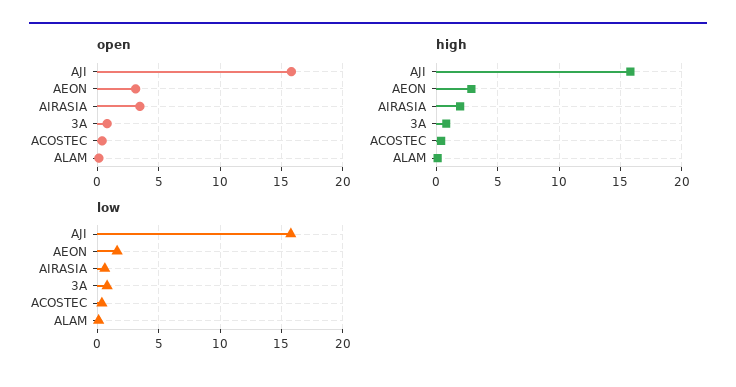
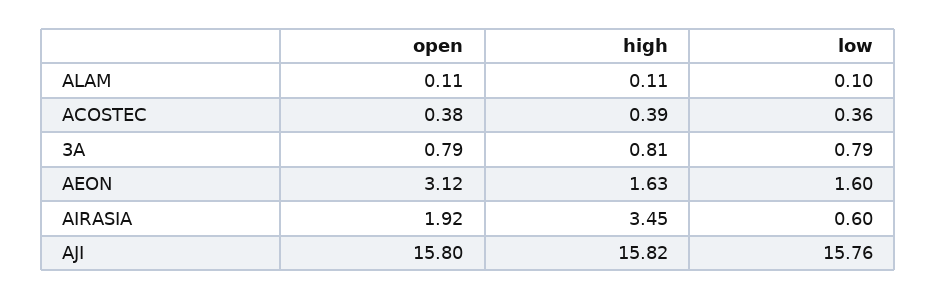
open, AIRASIA: 3.5 -> 1.92
high, AEON: 3 -> 1.63
high, AIRASIA: 2 -> 3.45

